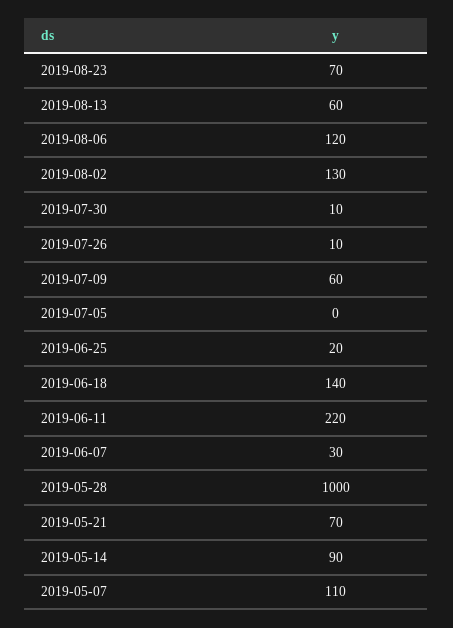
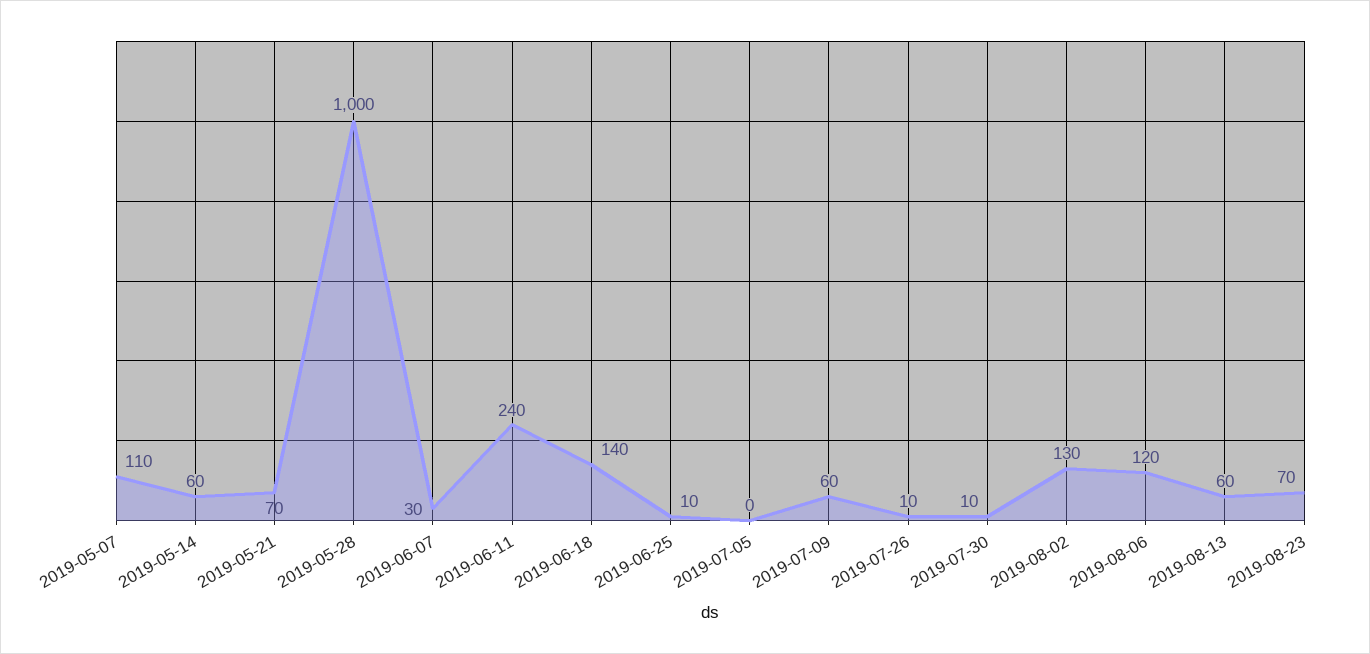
2019-06-25: 20 -> 10
2019-06-11: 220 -> 240
2019-05-14: 90 -> 60

